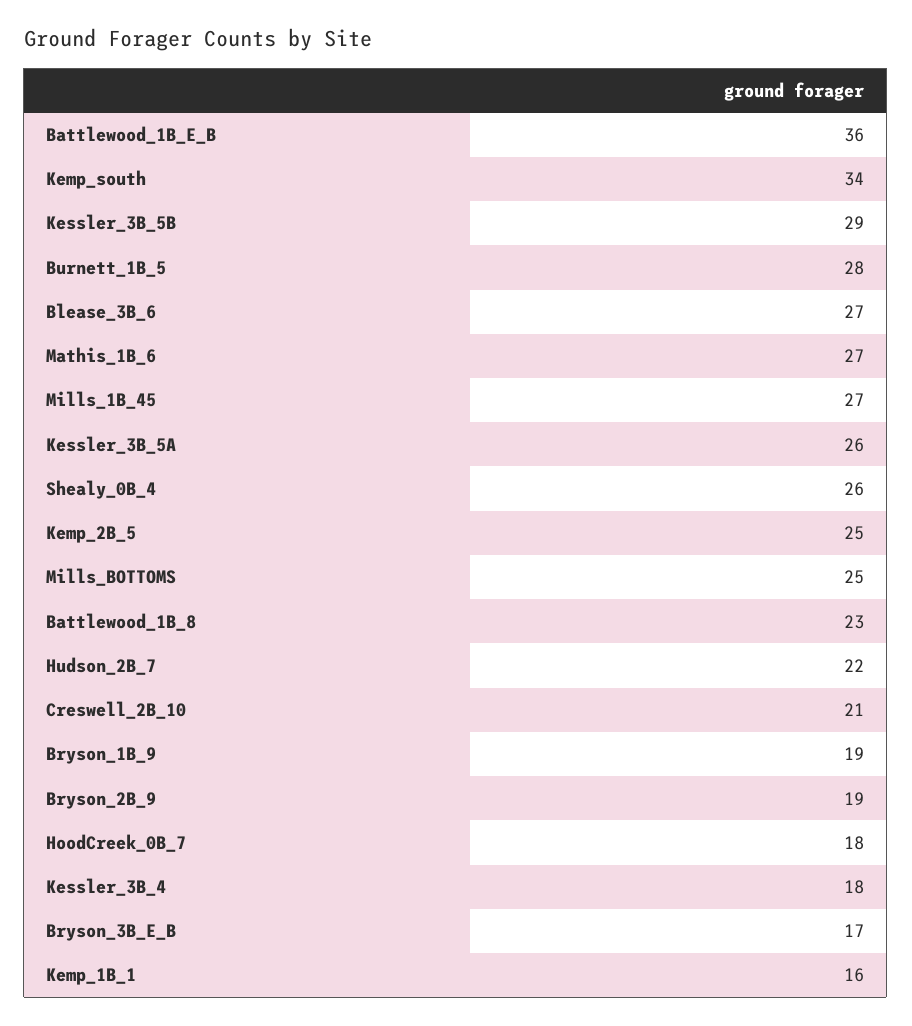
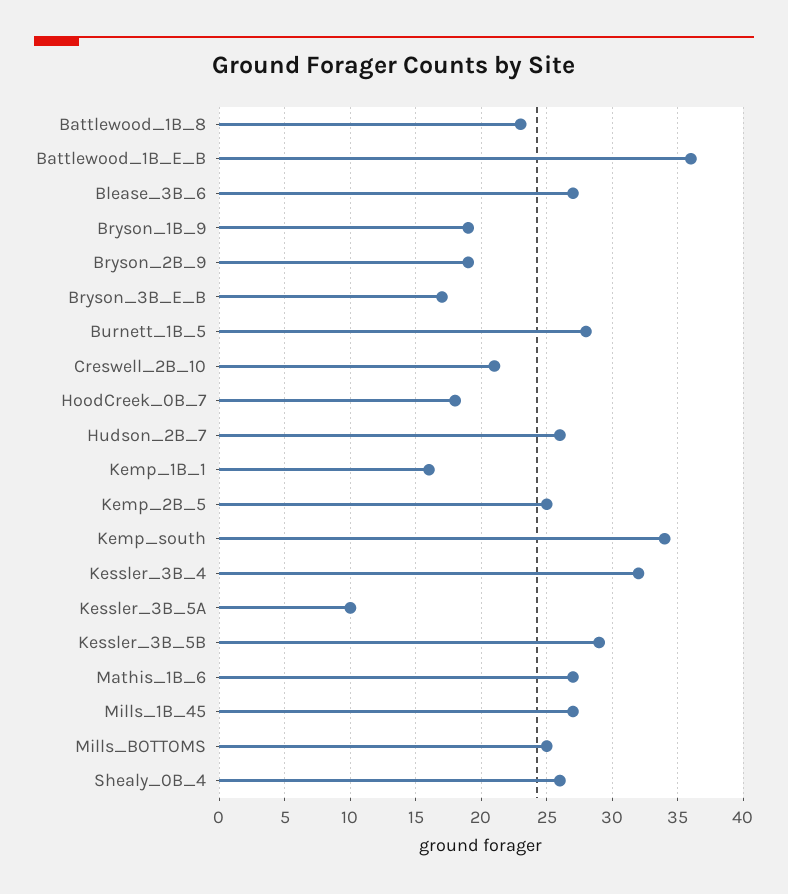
Kessler_3B_5A: 26 -> 10
Hudson_2B_7: 22 -> 26
Kessler_3B_4: 18 -> 32

